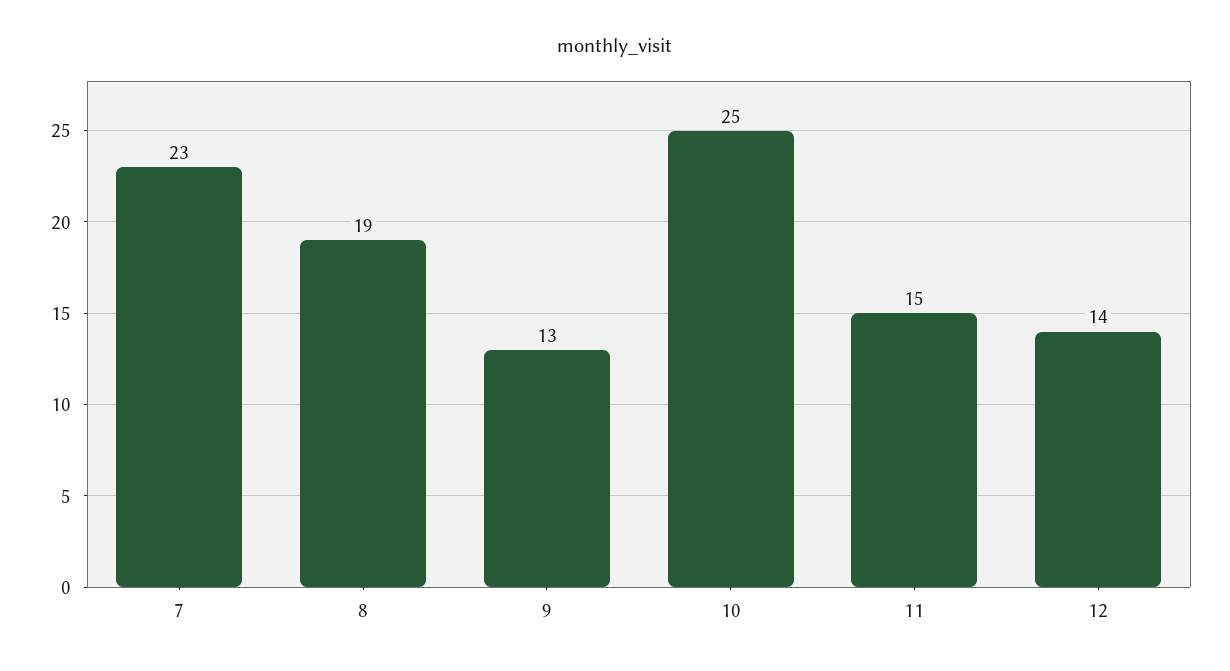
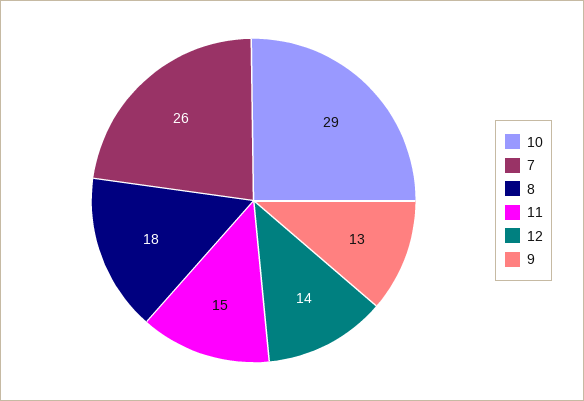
7: 23 -> 26
8: 19 -> 18
10: 25 -> 29

